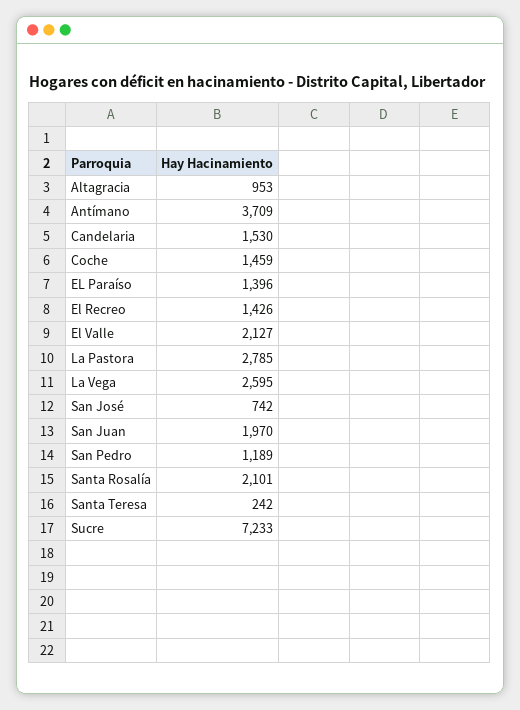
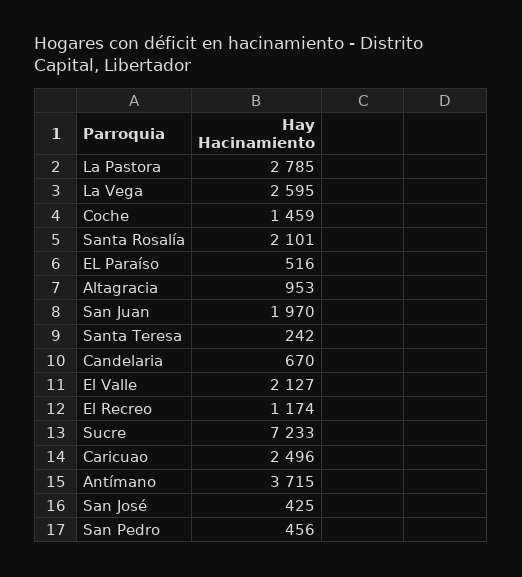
Antímano: 3709 -> 3715
Candelaria: 1530 -> 670
EL Paraíso: 1396 -> 516
El Recreo: 1426 -> 1174
San José: 742 -> 425
San Pedro: 1189 -> 456
Caricuao: none -> 2496

